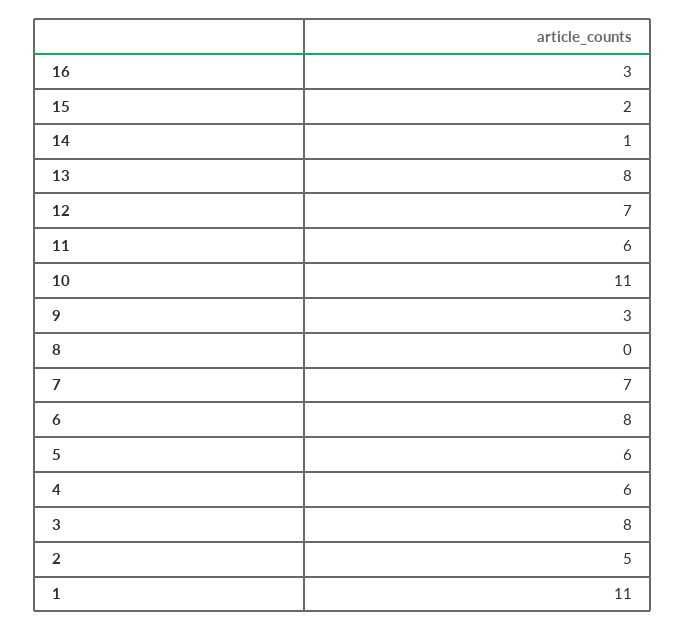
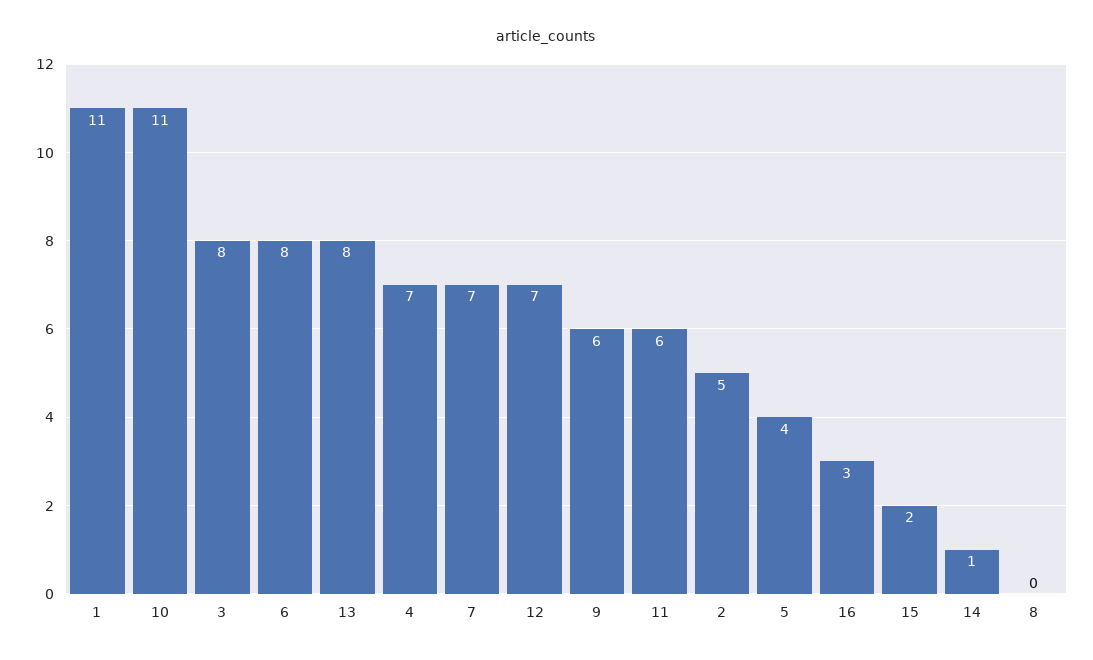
9: 3 -> 6
5: 6 -> 4
4: 6 -> 7

